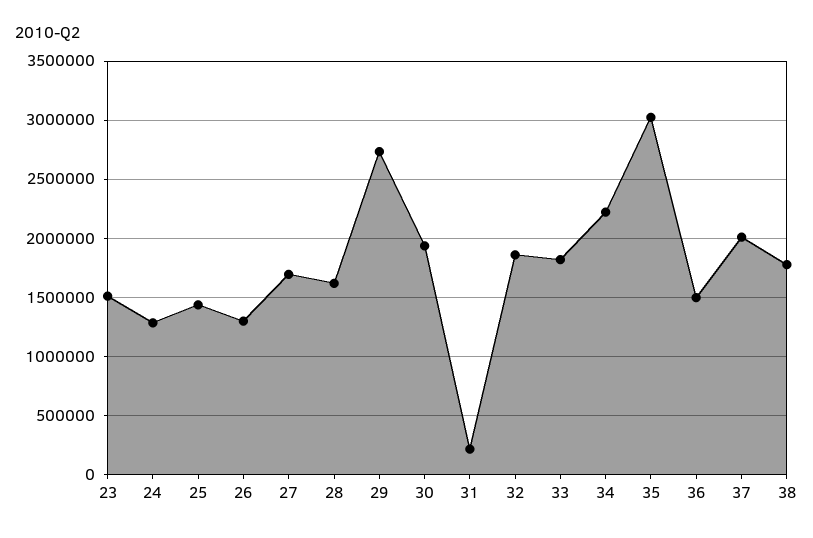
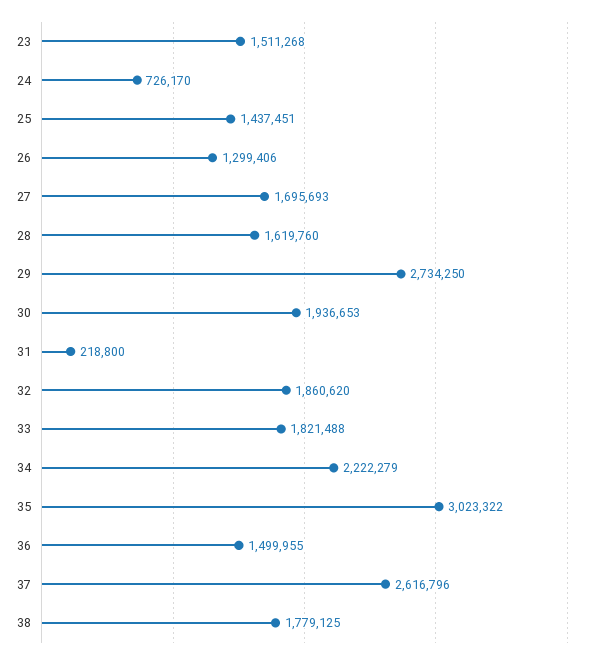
24: 1300000 -> 726170
37: 2000000 -> 2616796

